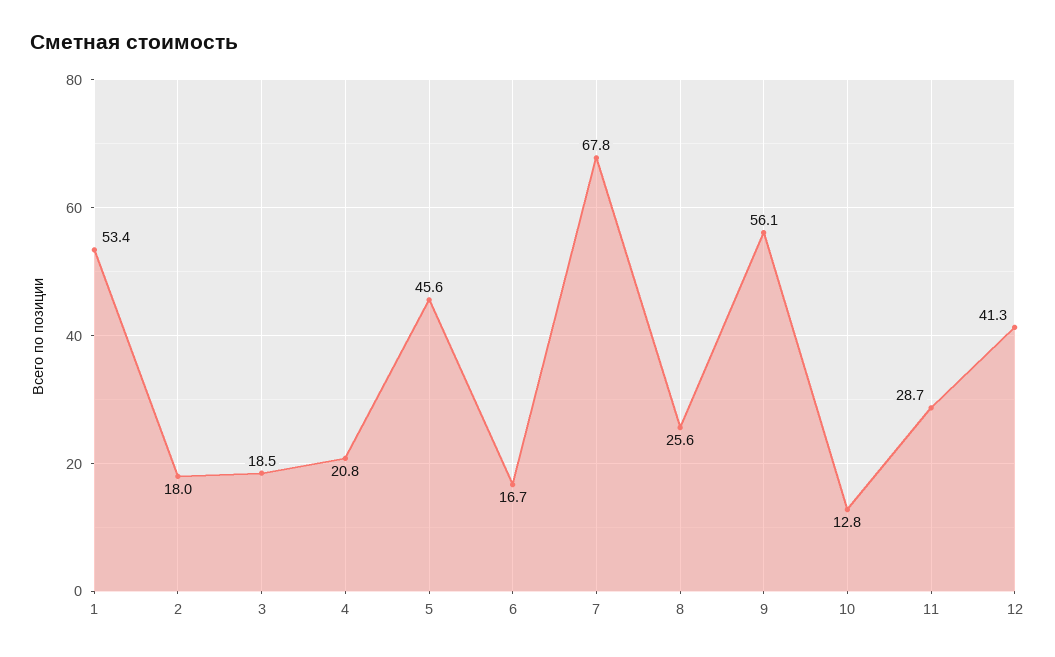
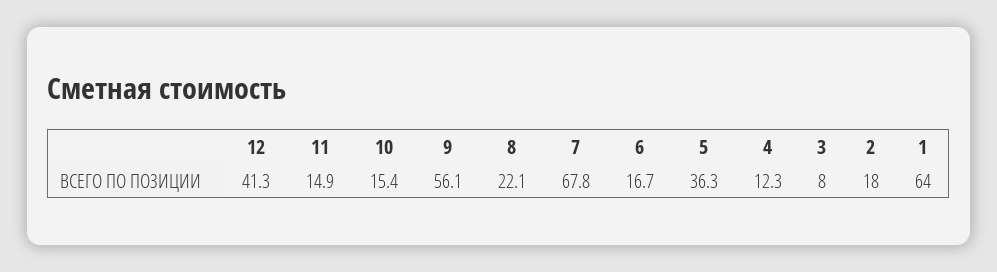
1: 53.4 -> 64
3: 18.5 -> 8
4: 20.8 -> 12.3
5: 45.6 -> 36.3
8: 25.6 -> 22.1
10: 12.8 -> 15.4
11: 28.7 -> 14.9

